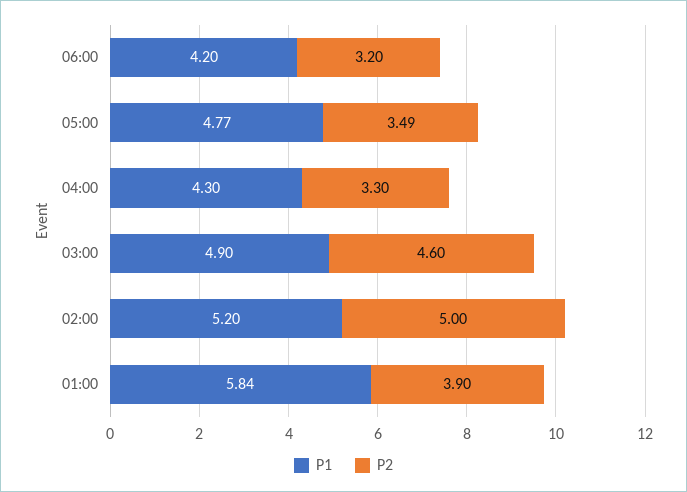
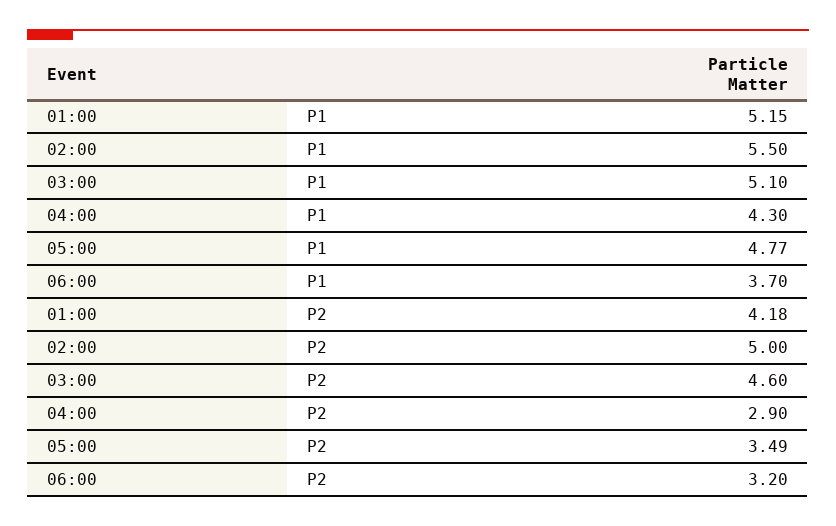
P1, 06:00: 4.2 -> 3.7
P2, 04:00: 3.3 -> 2.9
P1, 03:00: 4.9 -> 5.1
P1, 02:00: 5.2 -> 5.5
P1, 01:00: 5.84 -> 5.15
P2, 01:00: 3.9 -> 4.18

